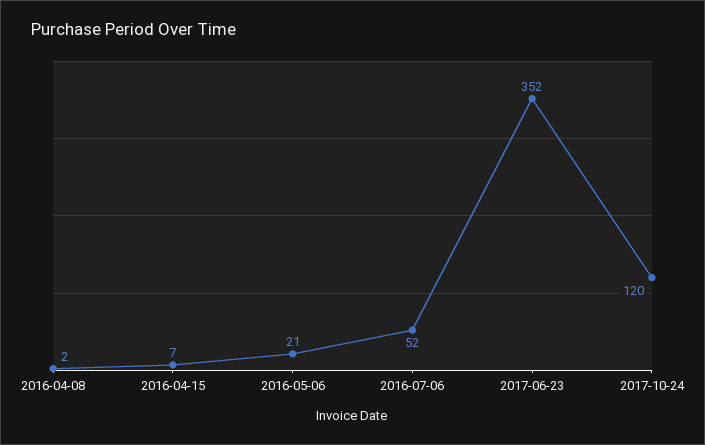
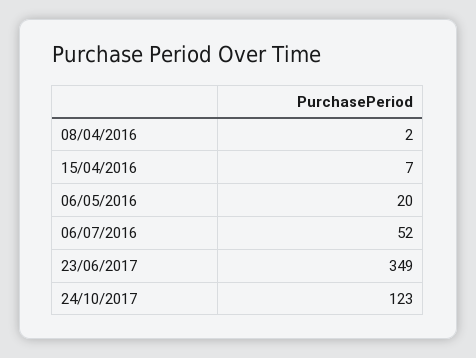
2016-05-06: 21 -> 20
2017-06-23: 352 -> 349
2017-10-24: 120 -> 123

